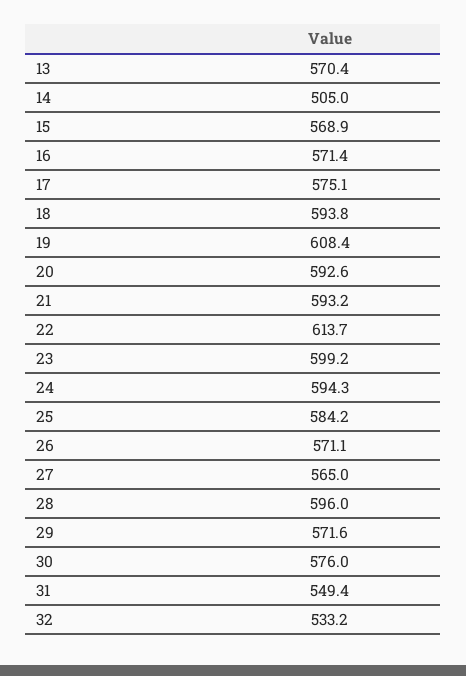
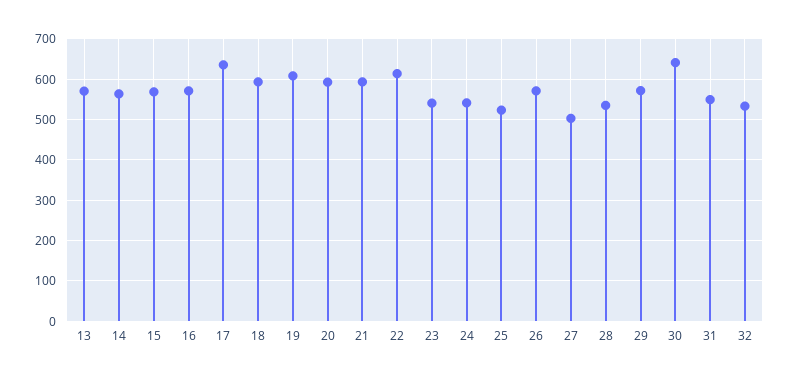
14: 505 -> 560
17: 575.1 -> 640
23: 599.2 -> 540
24: 594.3 -> 540
25: 584.2 -> 520
27: 565 -> 500
28: 596 -> 540
30: 576 -> 640

